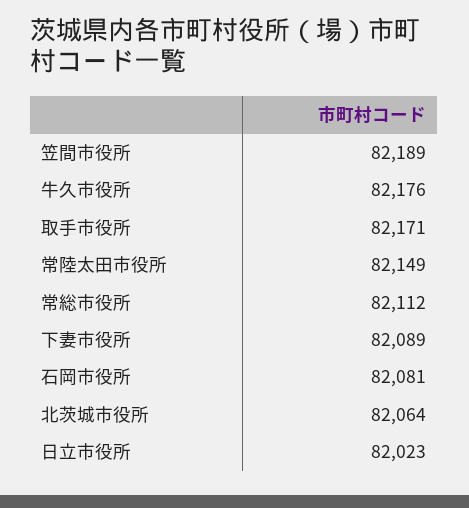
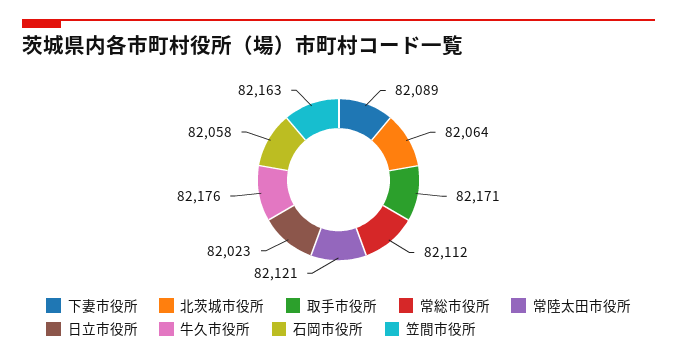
笠間市役所: 82189 -> 82163
常陸太田市役所: 82149 -> 82121
石岡市役所: 82081 -> 82058

